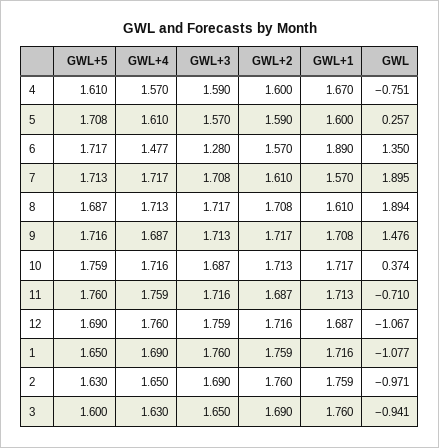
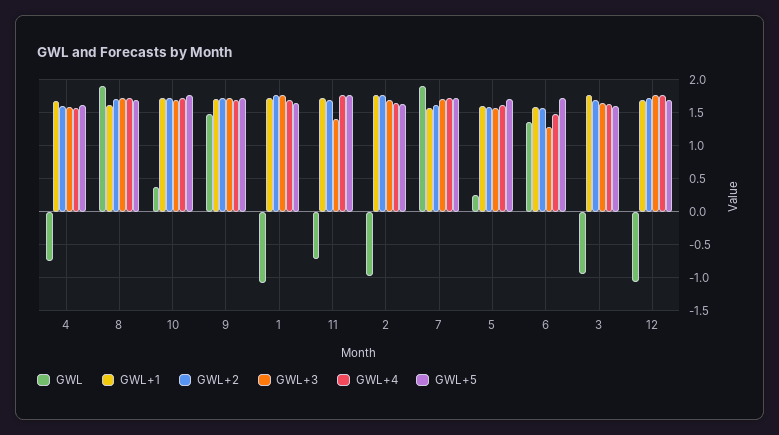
GWL+1, 6: 1.89 -> 1.6
GWL+3, 11: 1.716 -> 1.4

